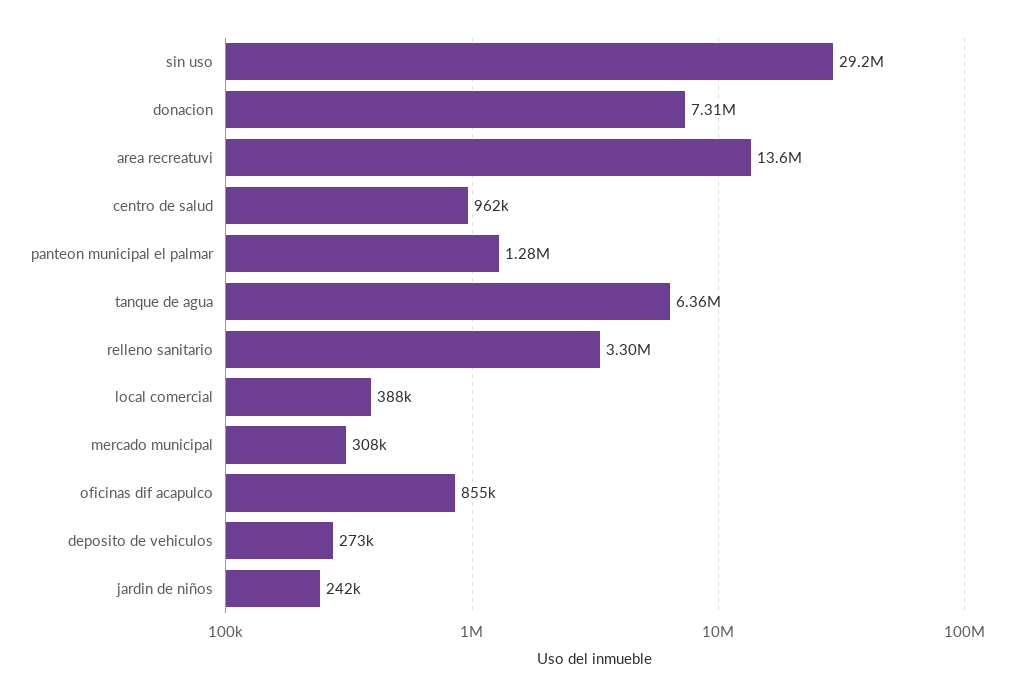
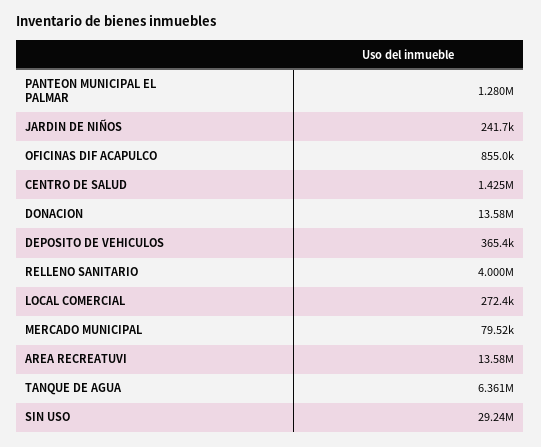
donacion: 7310000 -> 13580000
centro de salud: 962000 -> 1425000
relleno sanitario: 3300000 -> 4000000
local comercial: 388000 -> 272400
mercado municipal: 308000 -> 79520
deposito de vehiculos: 273000 -> 365400

